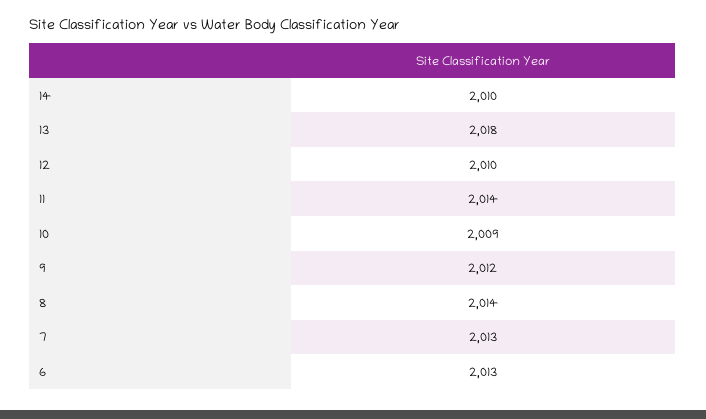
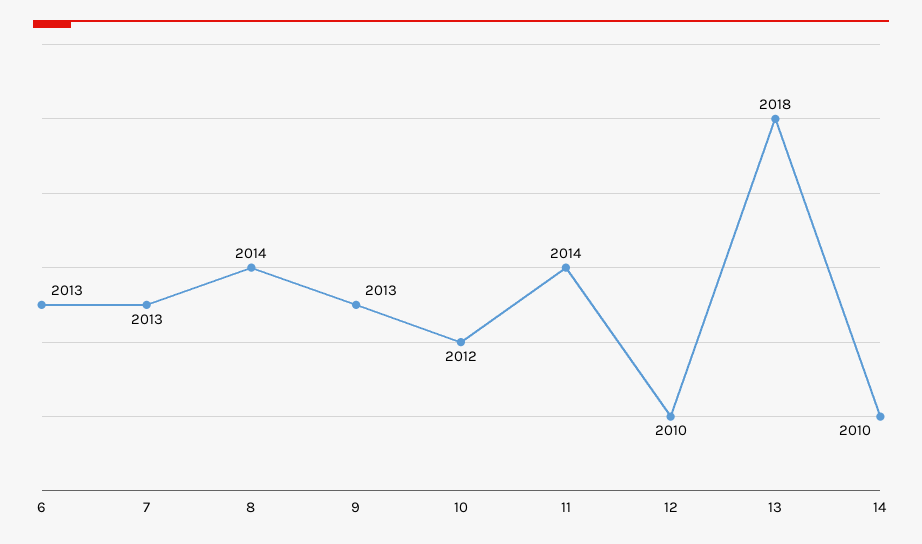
10: 2009 -> 2012
9: 2012 -> 2013

